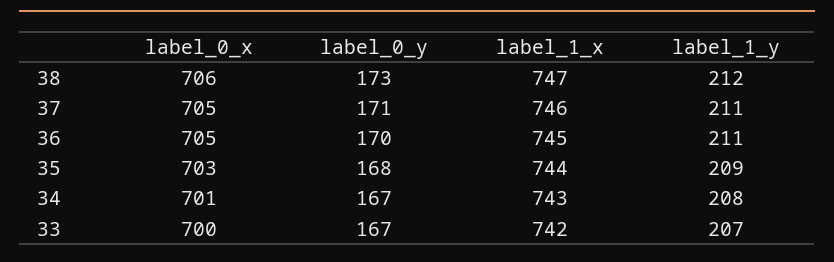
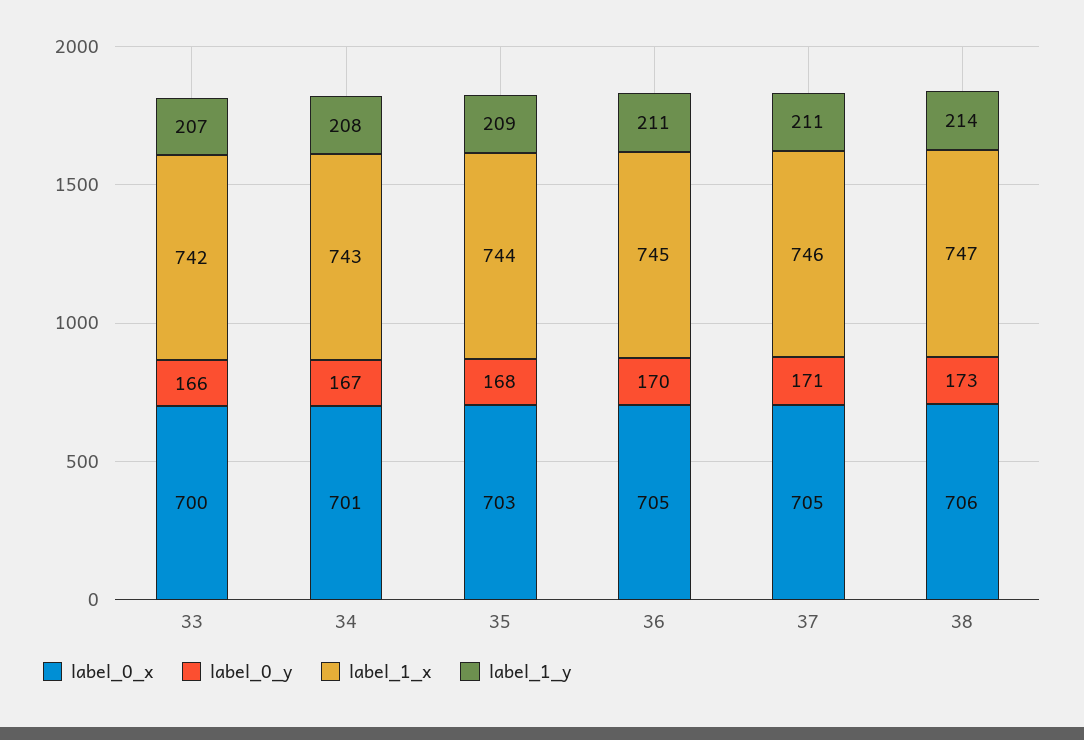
label_1_y, 38: 212 -> 214
label_0_y, 33: 167 -> 166

